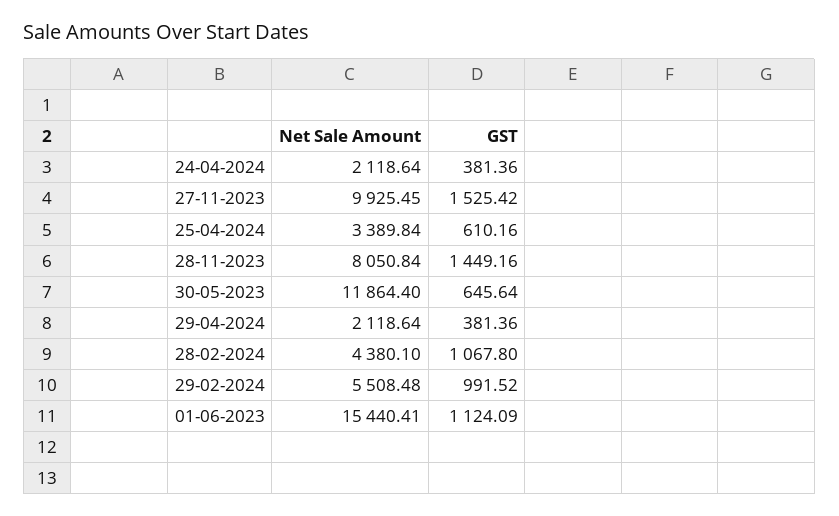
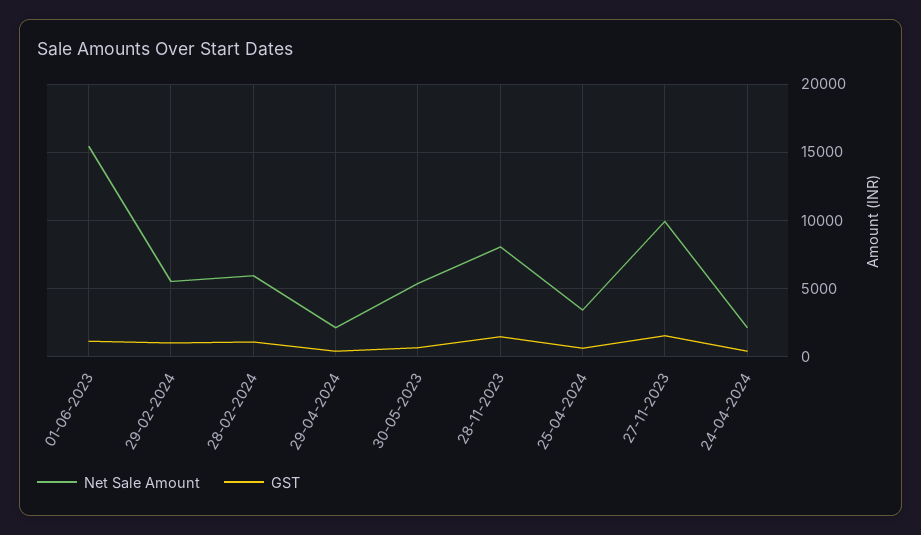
Net Sale Amount, 30-05-2023: 11864.4 -> 5500
Net Sale Amount, 28-02-2024: 4380.1 -> 6000

